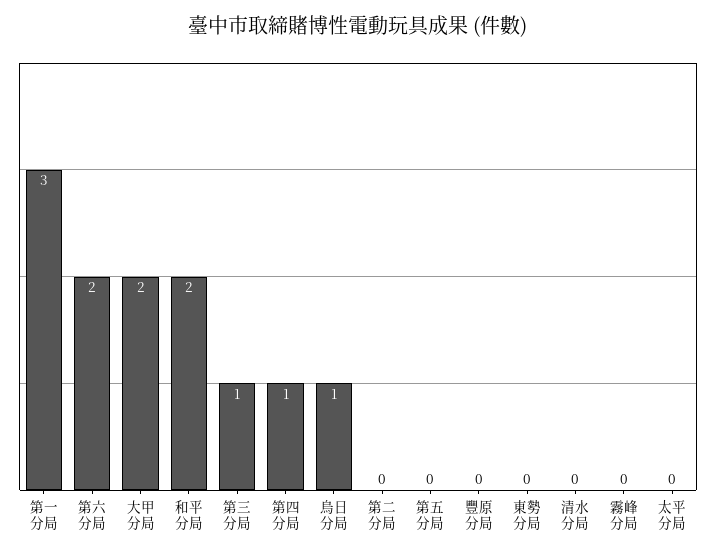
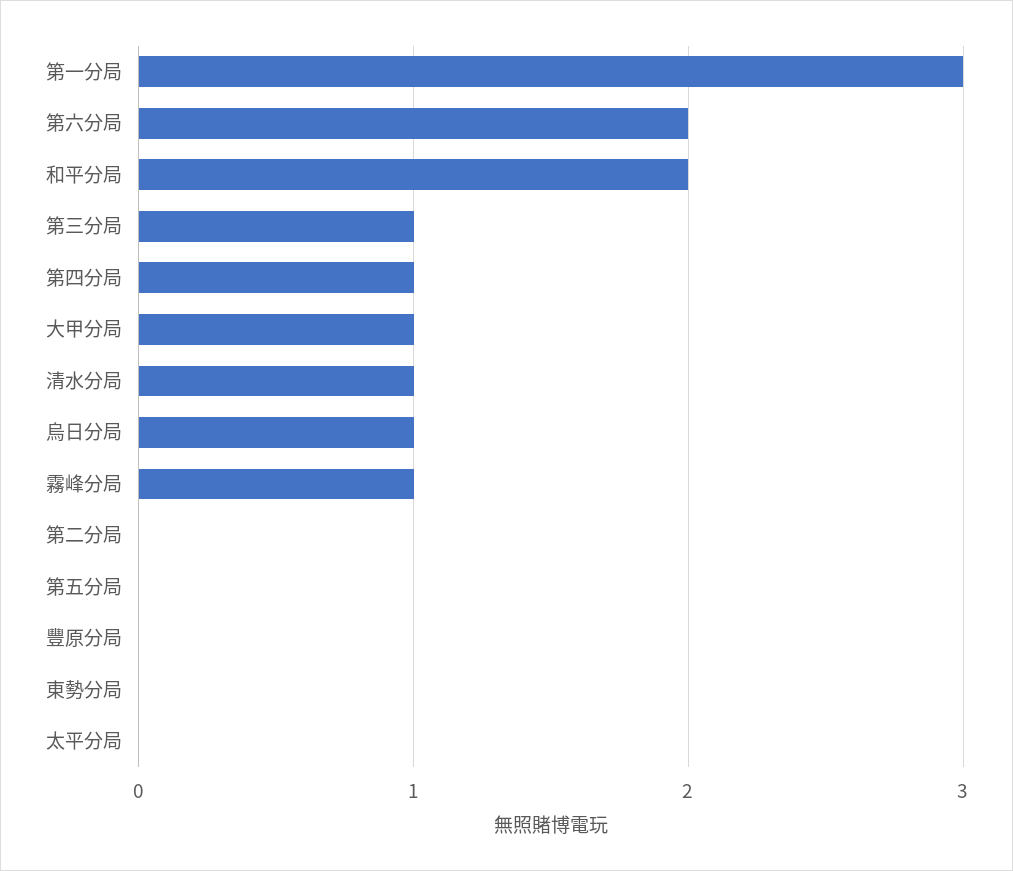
大甲分局: 2 -> 1
清水分局: 0 -> 1
霧峰分局: 0 -> 1

